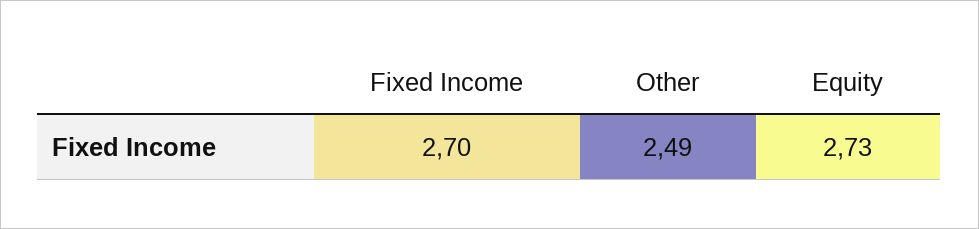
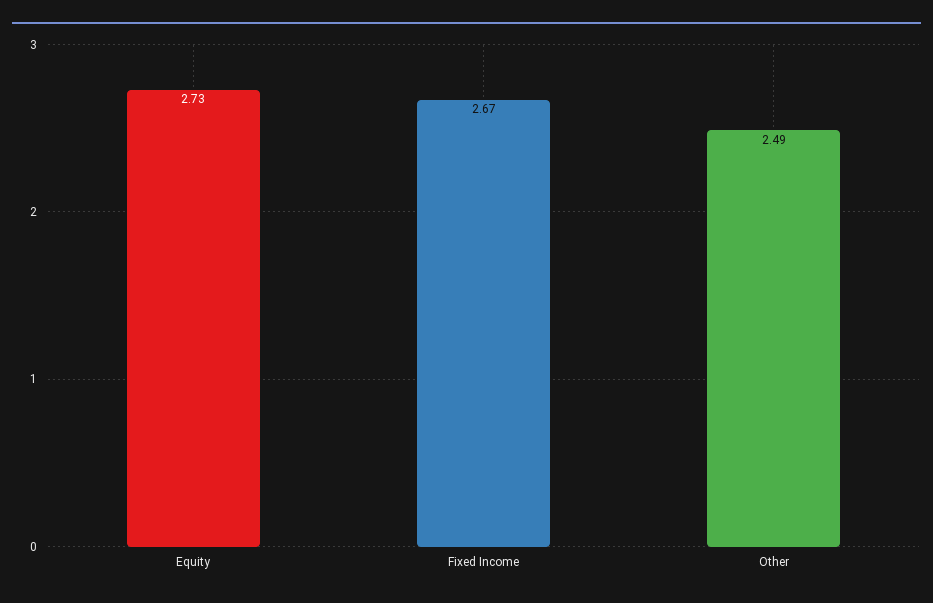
Fixed Income: 2.7 -> 2.67

